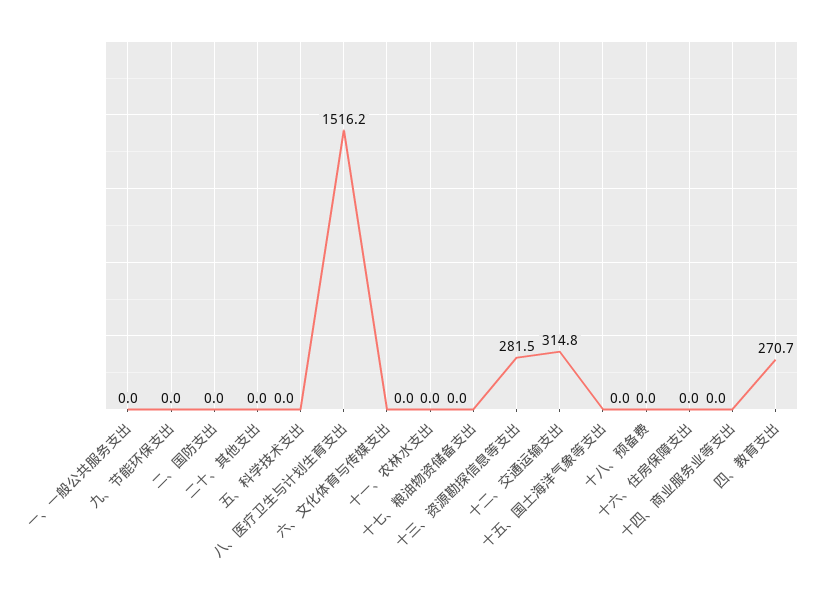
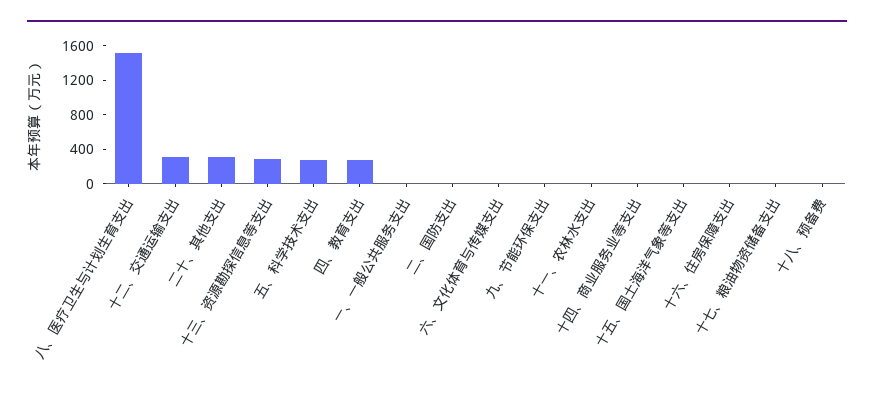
二十、其他支出: 0 -> 300
五、科学技术支出: 0 -> 300

